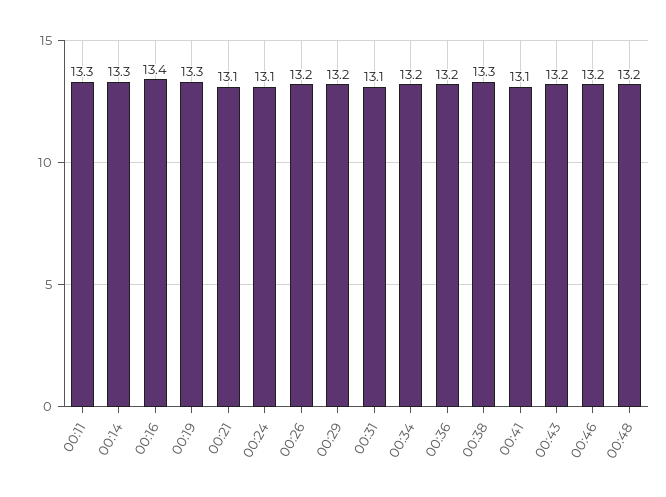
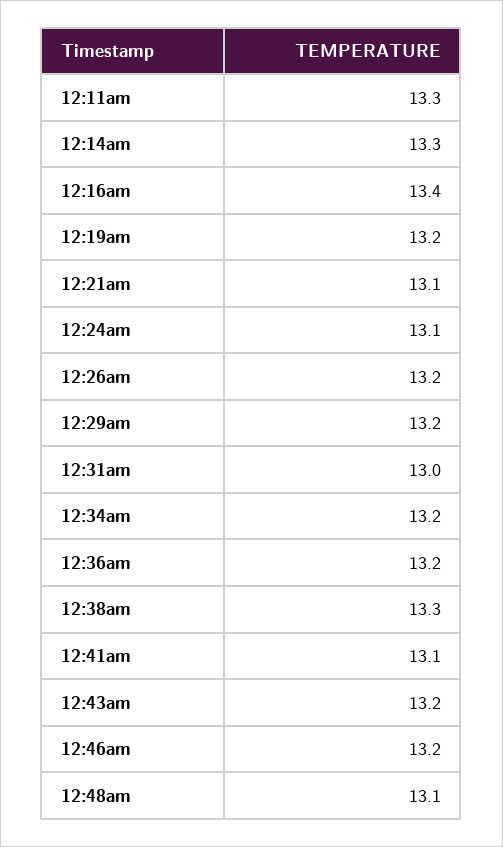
00:19: 13.3 -> 13.2
00:31: 13.1 -> 13
00:48: 13.2 -> 13.1

